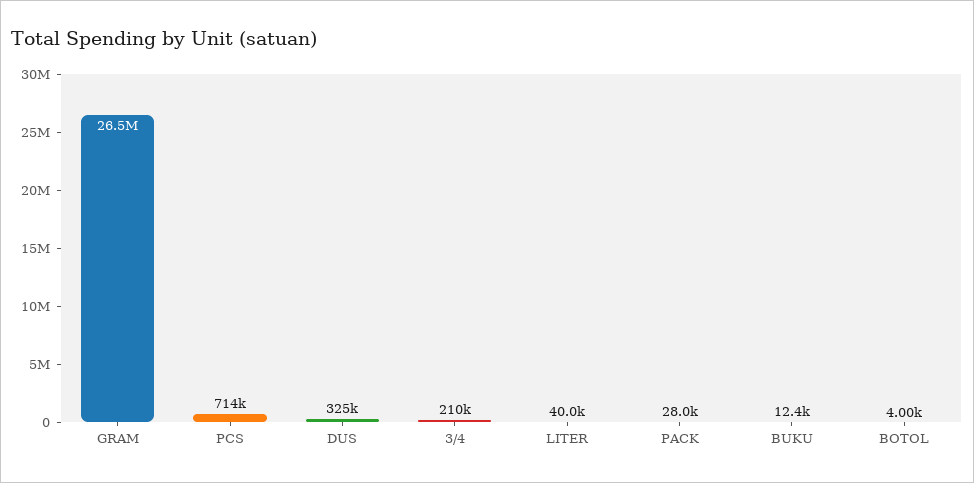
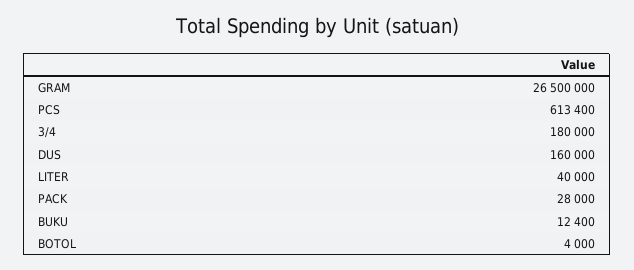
PCS: 714000 -> 613400
DUS: 325000 -> 160000
3/4: 210000 -> 180000

